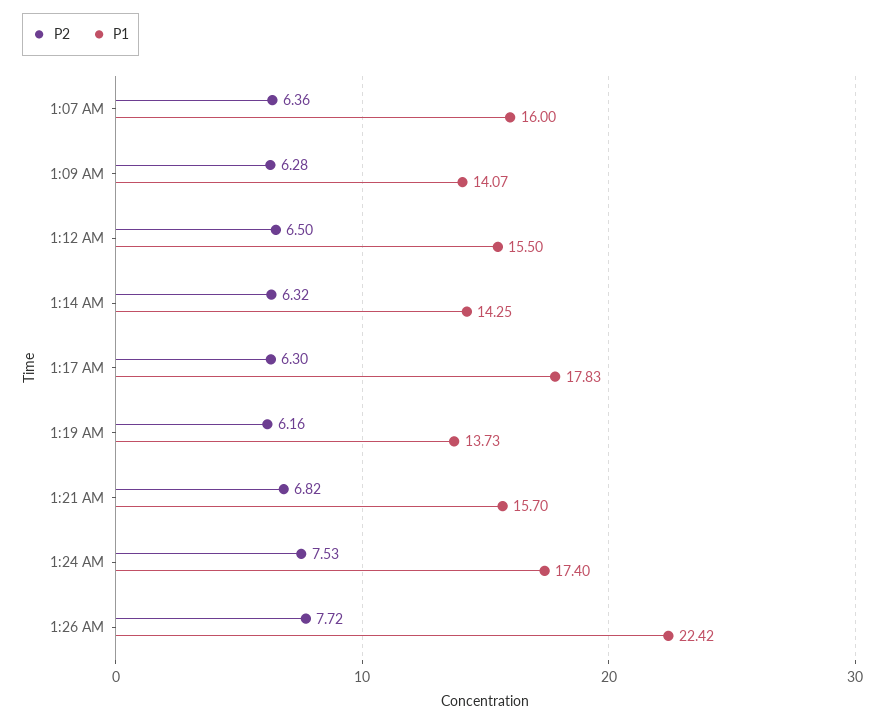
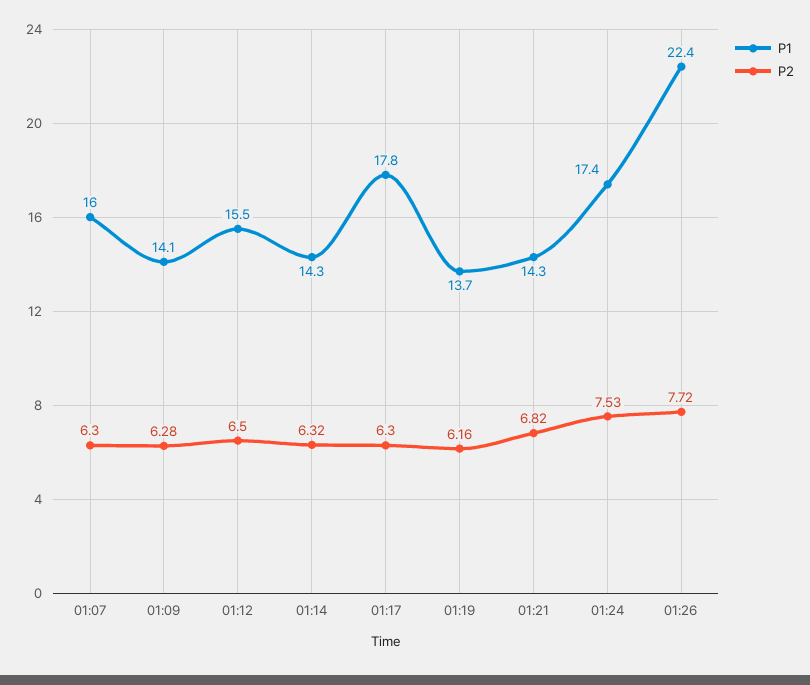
P2, 1:07 AM: 6.36 -> 6.3
P1, 1:21 AM: 15.7 -> 14.3

